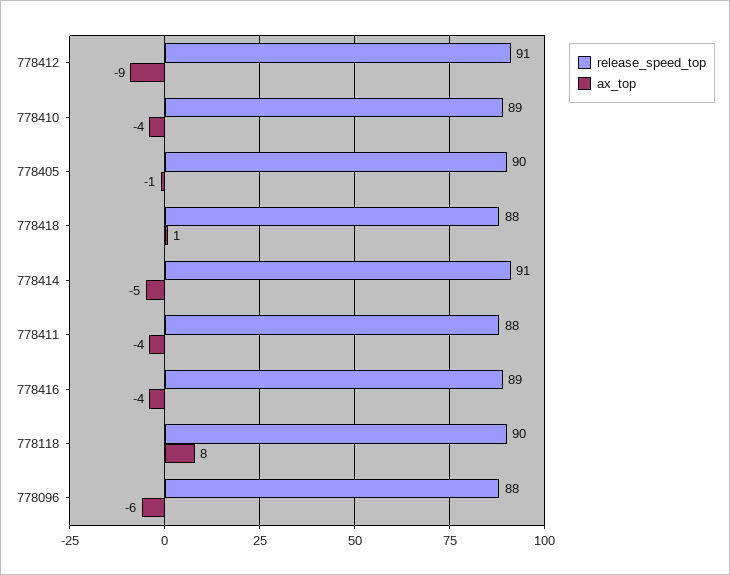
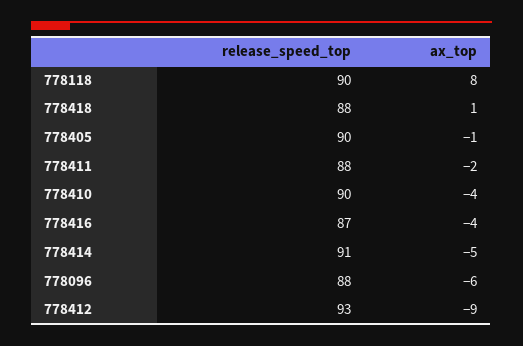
release_speed_top, 778412: 91 -> 93
release_speed_top, 778410: 89 -> 90
ax_top, 778411: -4 -> -2
release_speed_top, 778416: 89 -> 87

